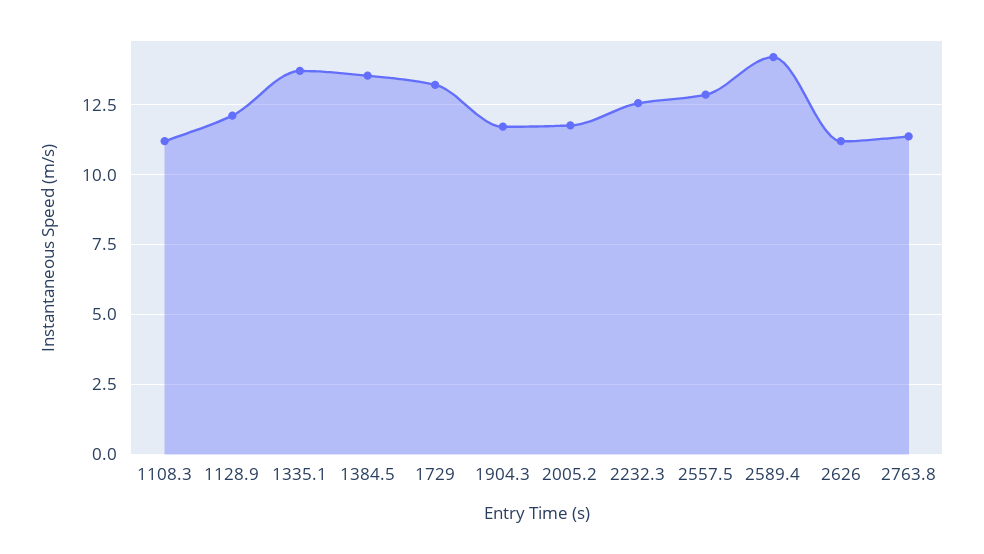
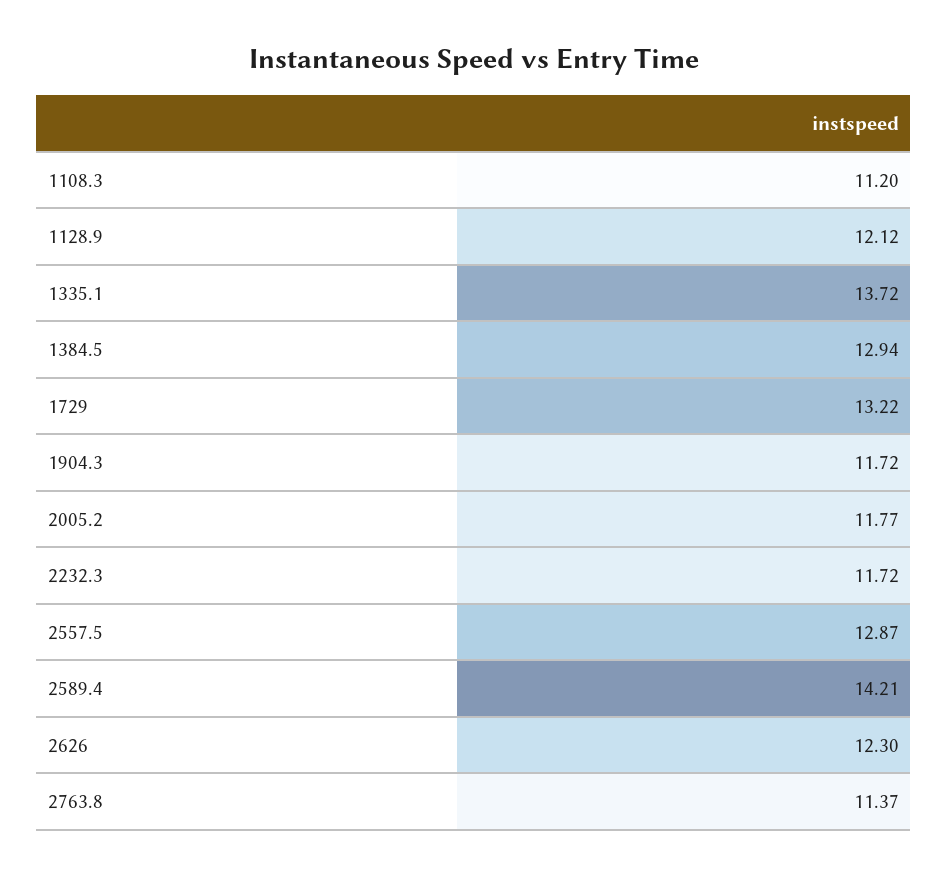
1384.5: 13.5 -> 12.94
2232.3: 12.5 -> 11.72
2626: 11.25 -> 12.3

